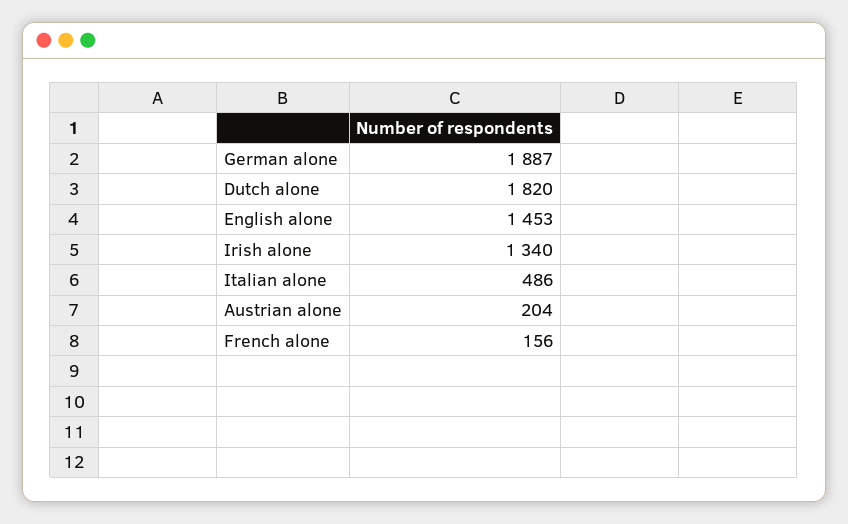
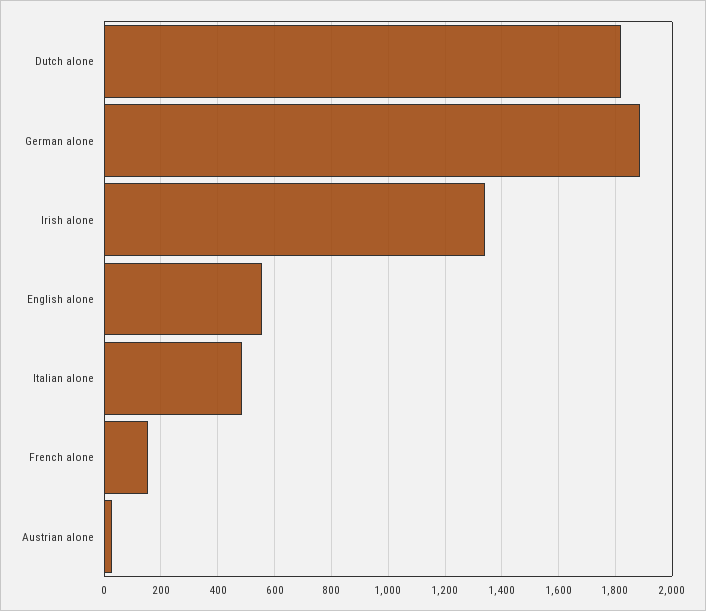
English alone: 1453 -> 550
Austrian alone: 204 -> 25

